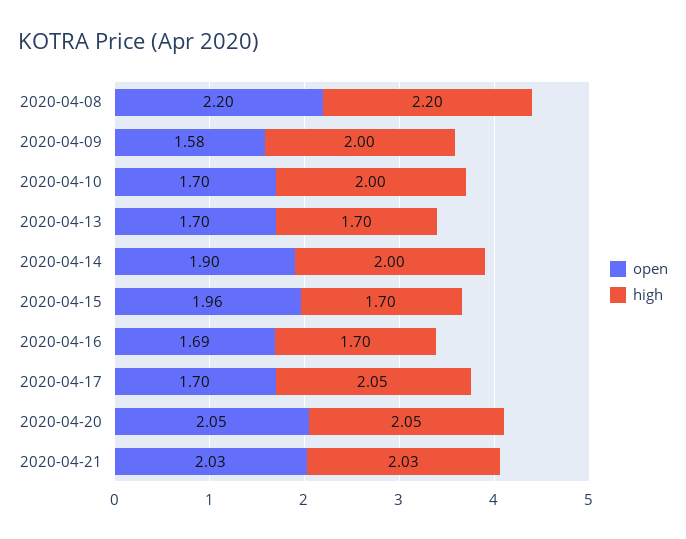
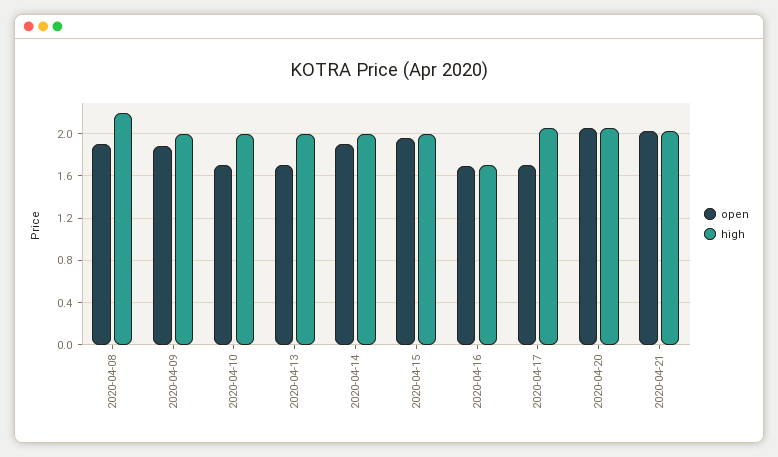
open, 2020-04-08: 2.2 -> 1.9
open, 2020-04-09: 1.58 -> 1.9
high, 2020-04-13: 1.7 -> 2
high, 2020-04-15: 1.7 -> 2

